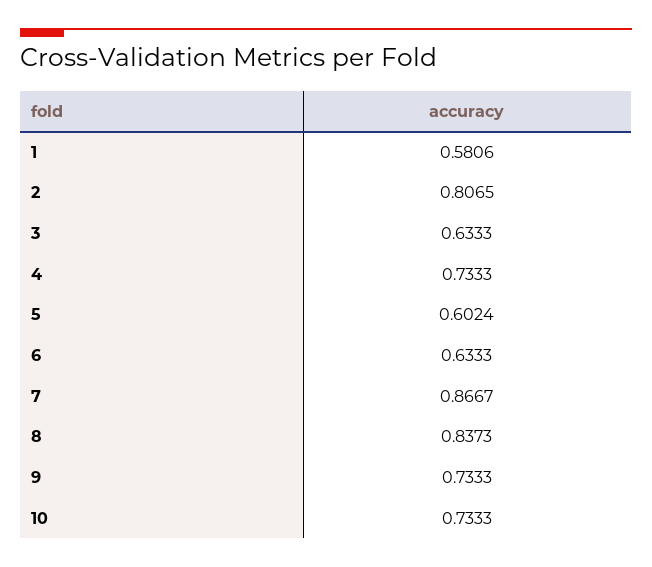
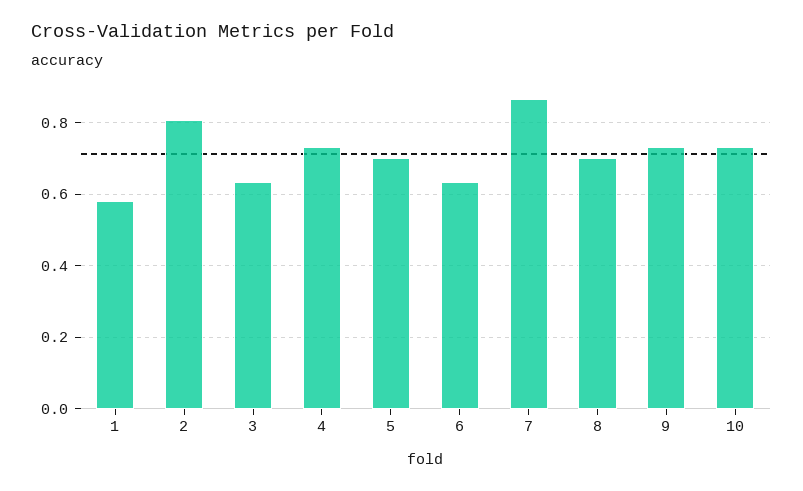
5: 0.6024 -> 0.7
8: 0.8373 -> 0.7

